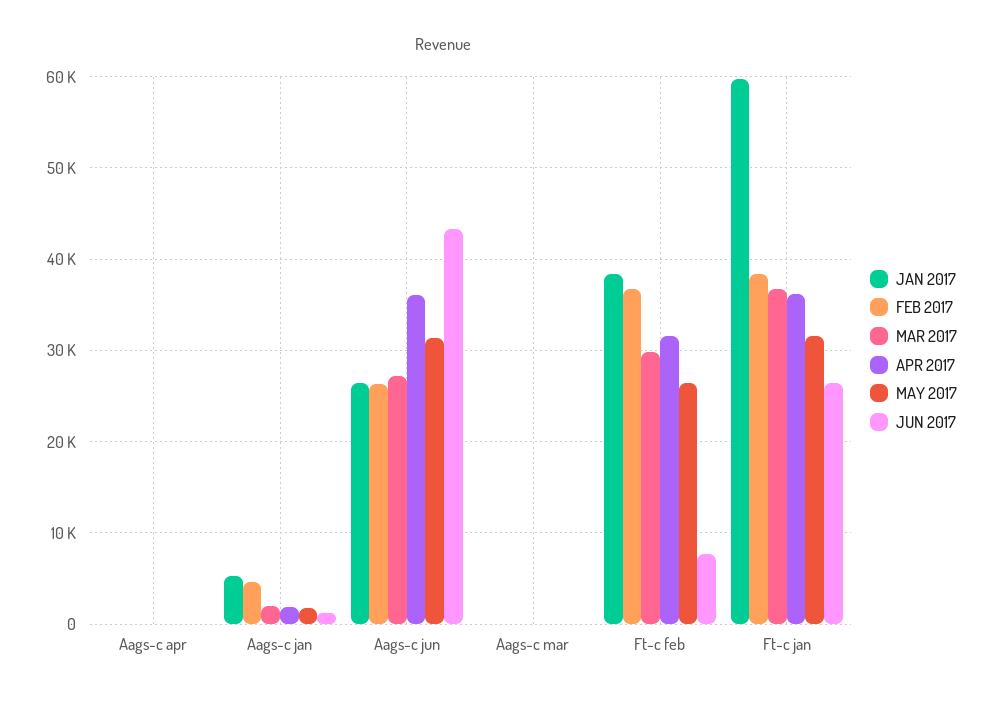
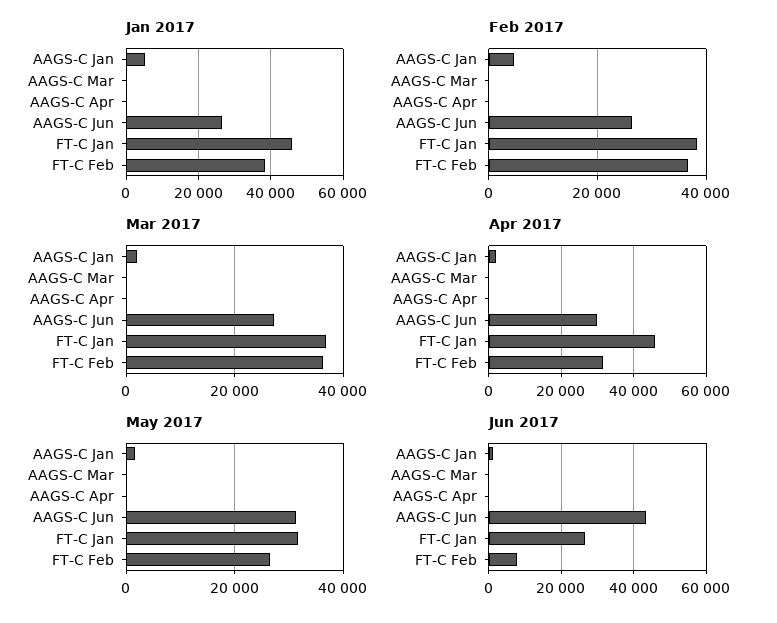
APR 2017, Aags-c jun: 36000 -> 30000
MAR 2017, Ft-c feb: 30000 -> 36000
JAN 2017, Ft-c jan: 60000 -> 46000
APR 2017, Ft-c jan: 36000 -> 46000

